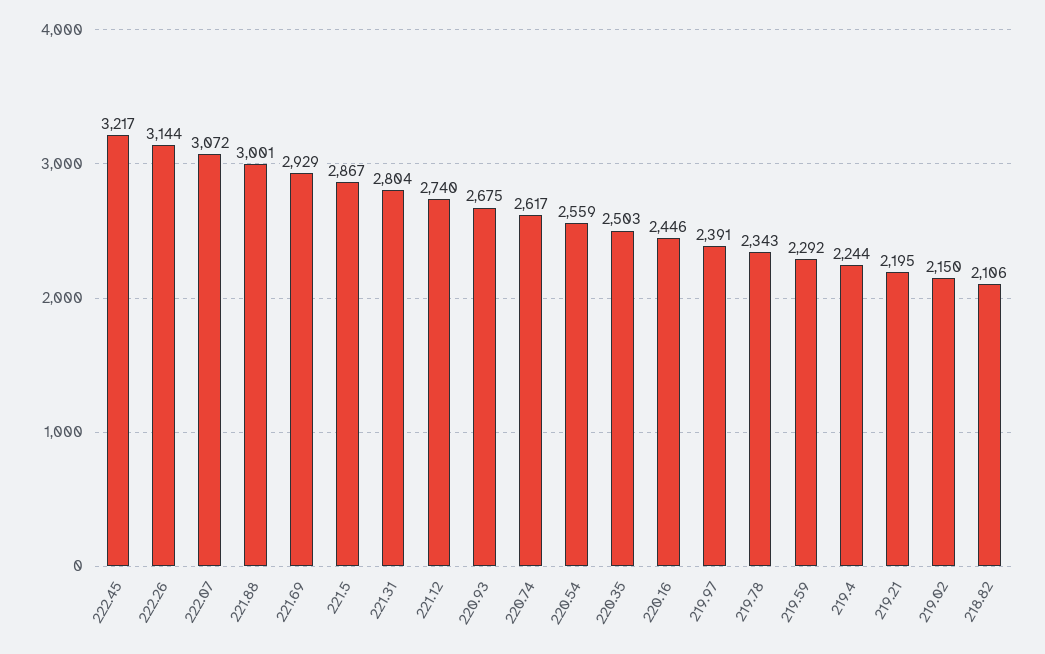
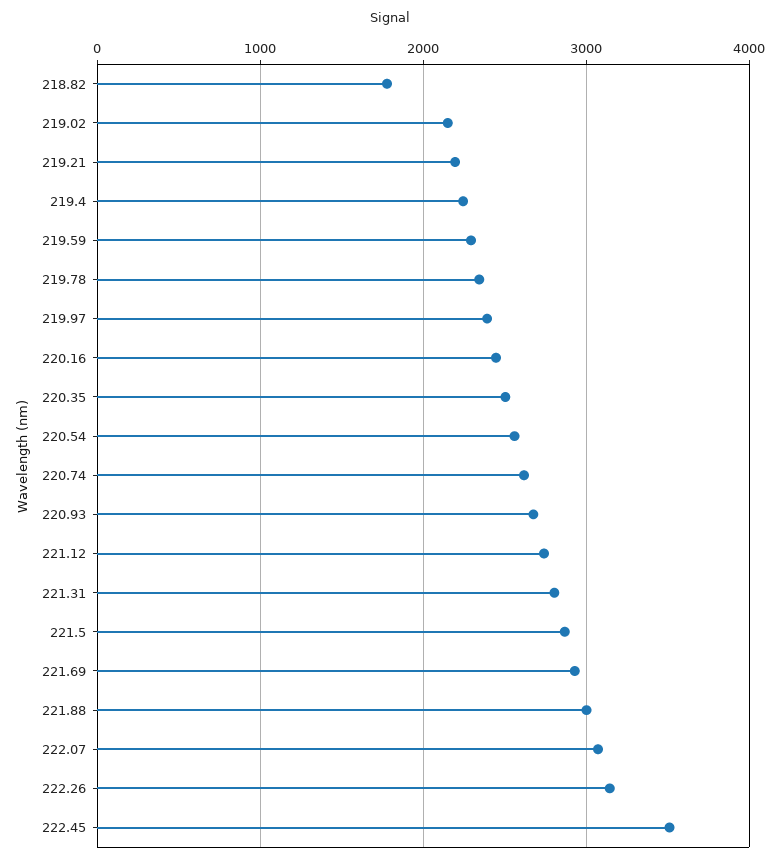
222.45: 3217 -> 3500
218.82: 2106 -> 1800

